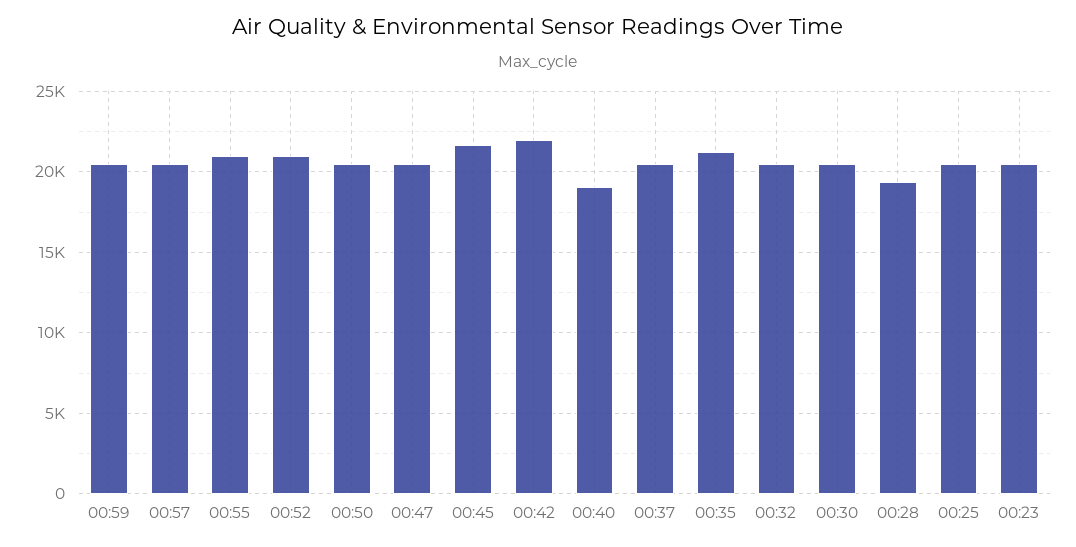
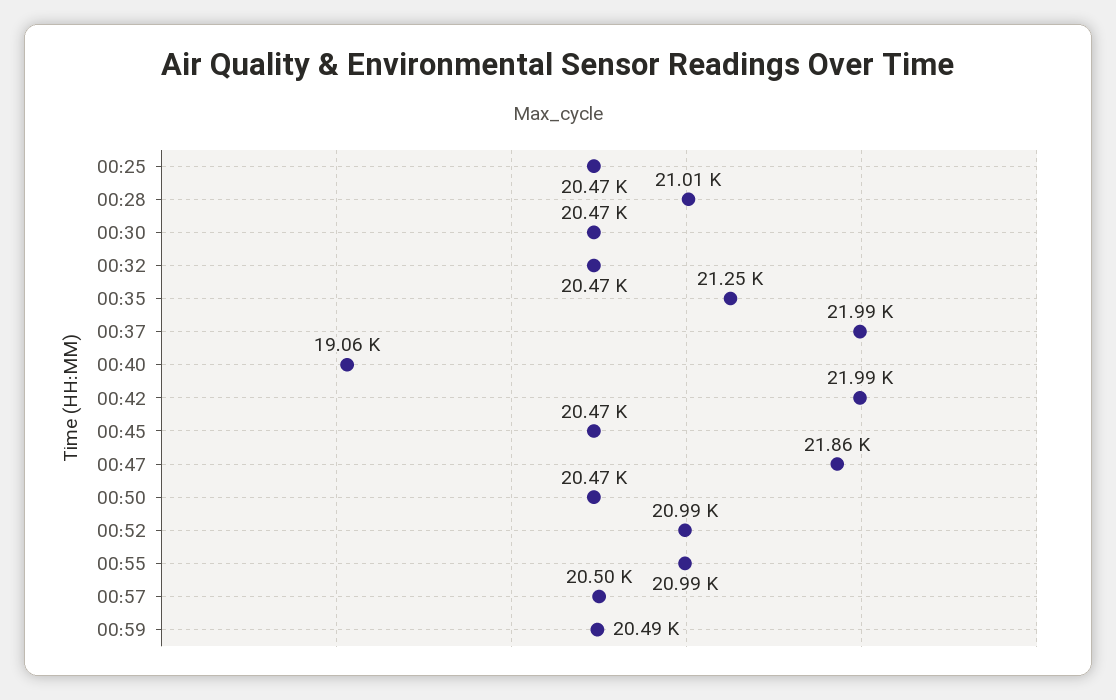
00:47: 20500 -> 21860
00:45: 21500 -> 20470
00:37: 20500 -> 21990
00:28: 19500 -> 21010
00:23: 20500 -> none

